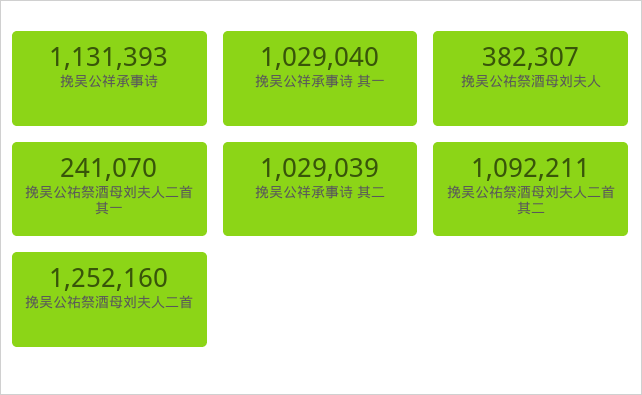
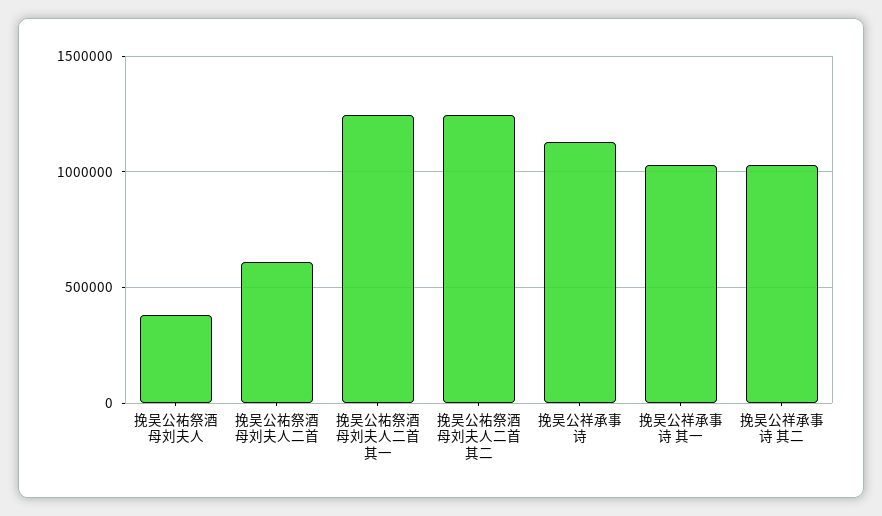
挽吴公祐祭酒母刘夫人二首 其一: 241070 -> 1250000
挽吴公祐祭酒母刘夫人二首 其二: 1092211 -> 1250000
挽吴公祐祭酒母刘夫人二首: 1252160 -> 600000

